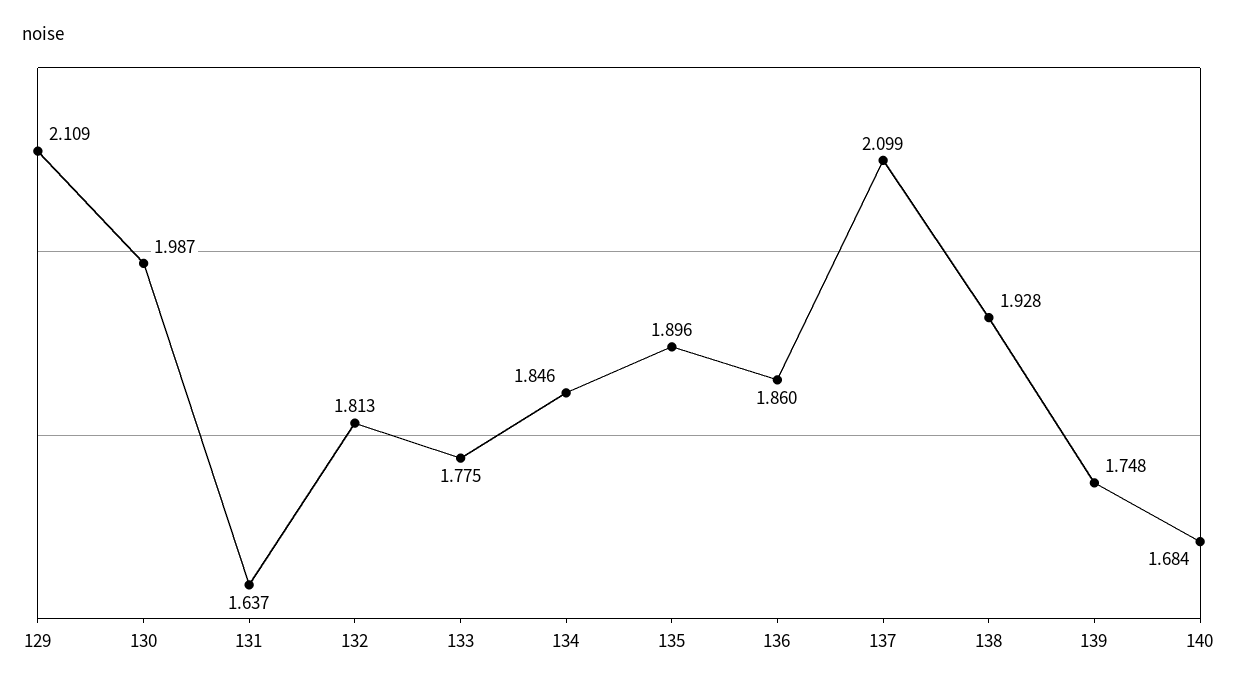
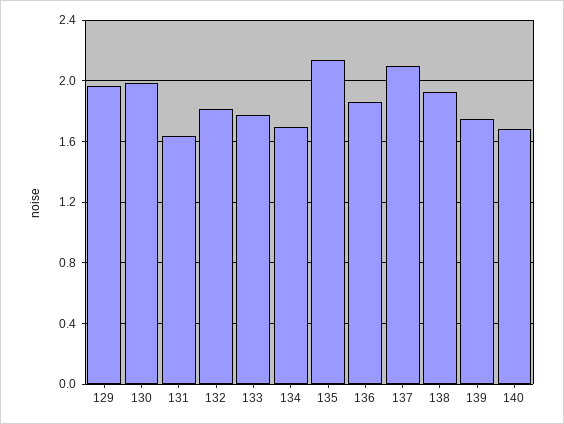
129: 2.109 -> 1.95
134: 1.846 -> 1.7
135: 1.896 -> 2.15

